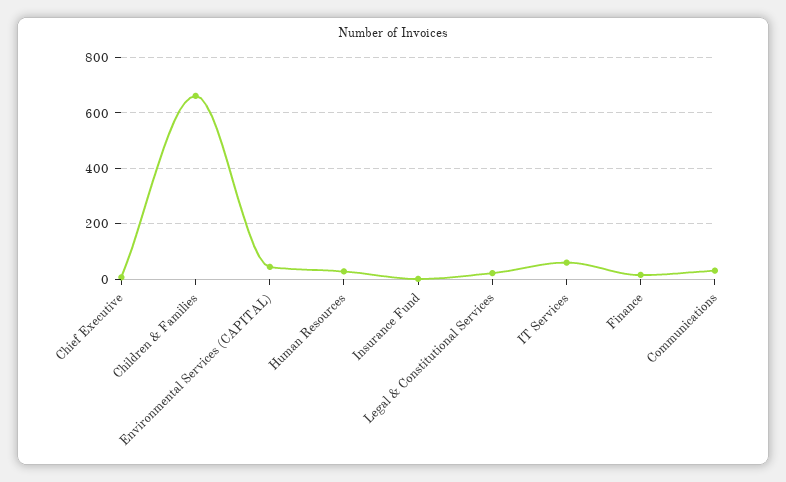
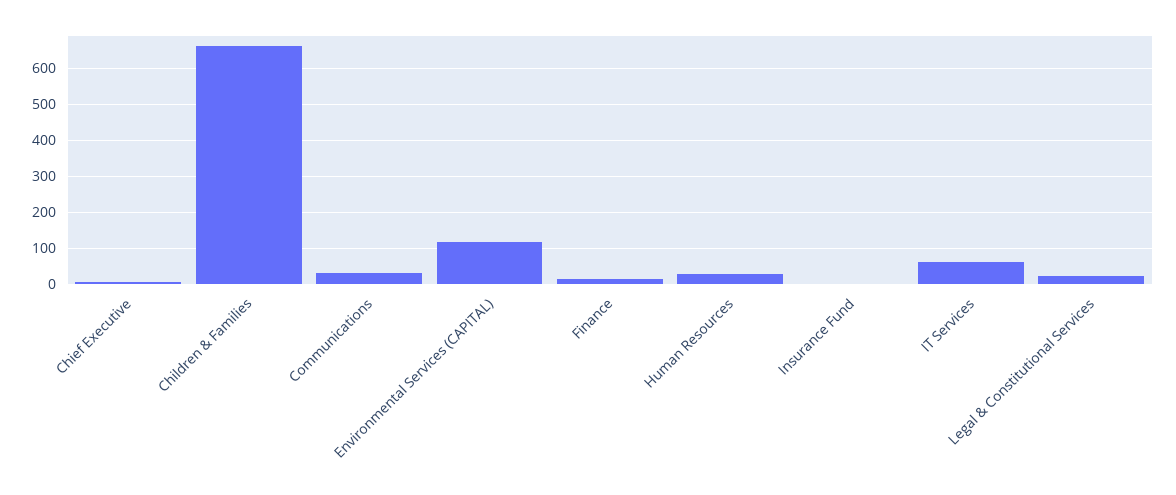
Environmental Services (CAPITAL): 50 -> 120

